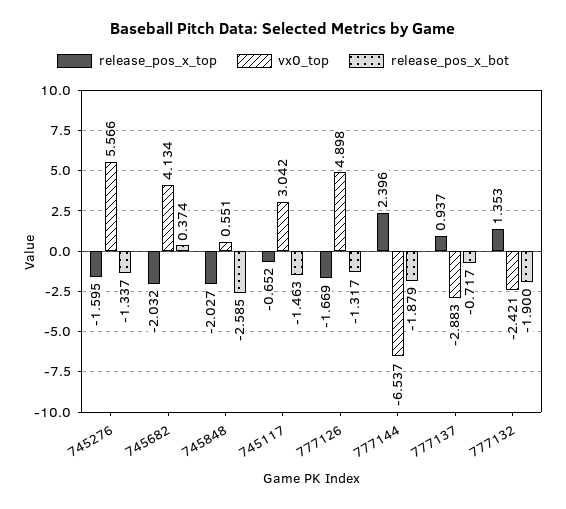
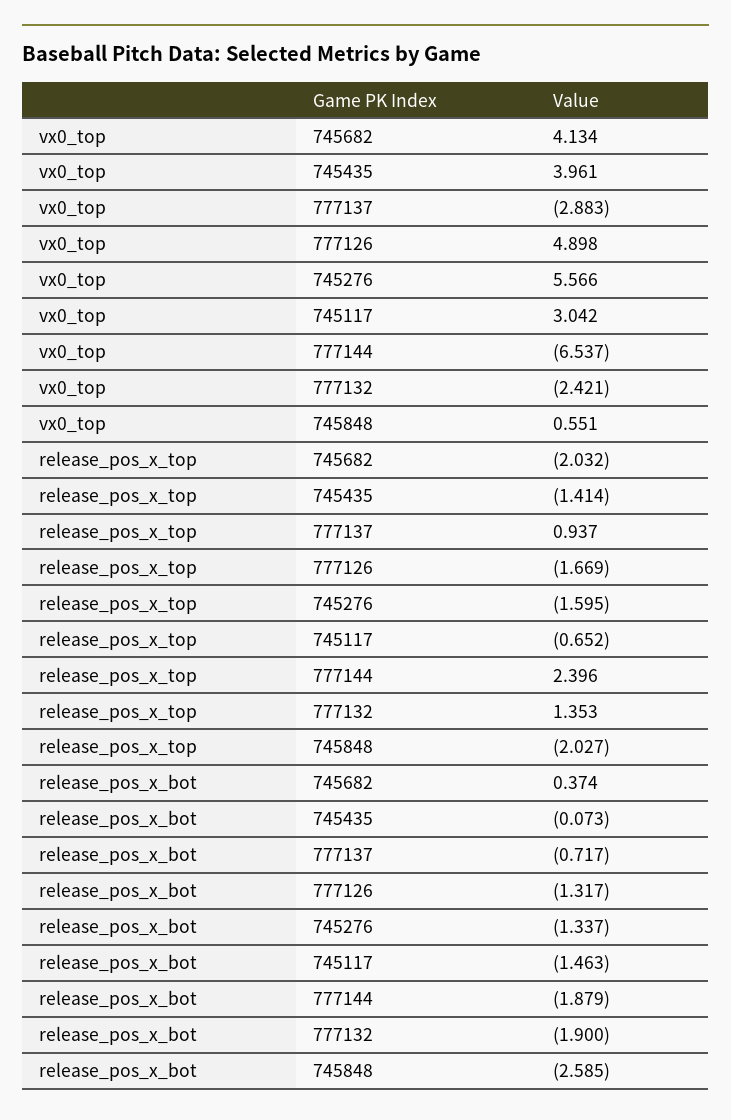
vx0_top, 745435: none -> 3.961
release_pos_x_top, 745435: none -> -1.414
release_pos_x_bot, 745435: none -> -0.073

